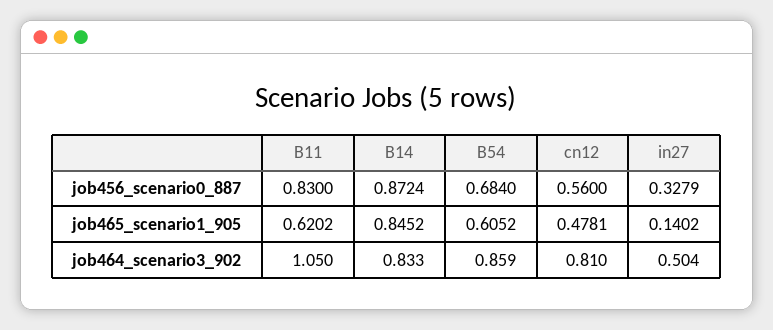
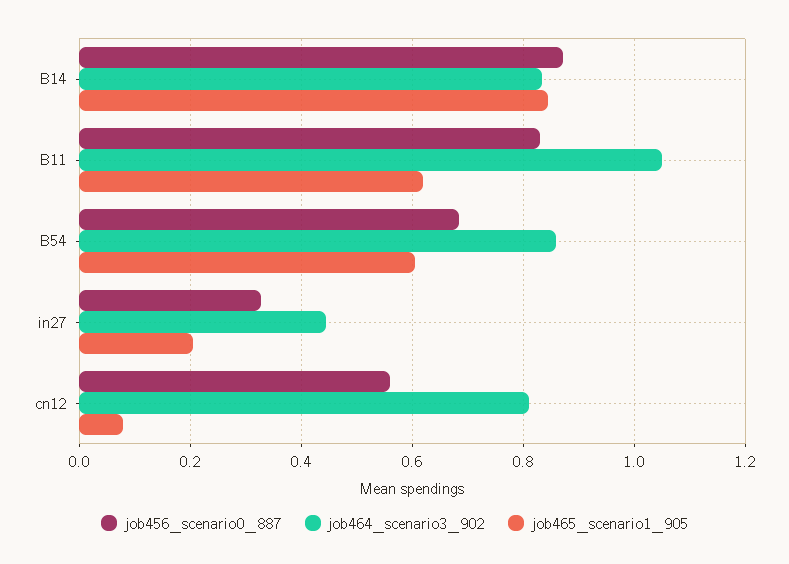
job465_scenario1_905, cn12: 0.4781 -> 0.08
job465_scenario1_905, in27: 0.1402 -> 0.2
job464_scenario3_902, in27: 0.504 -> 0.44

